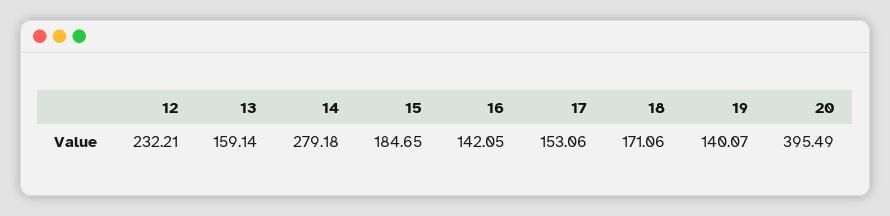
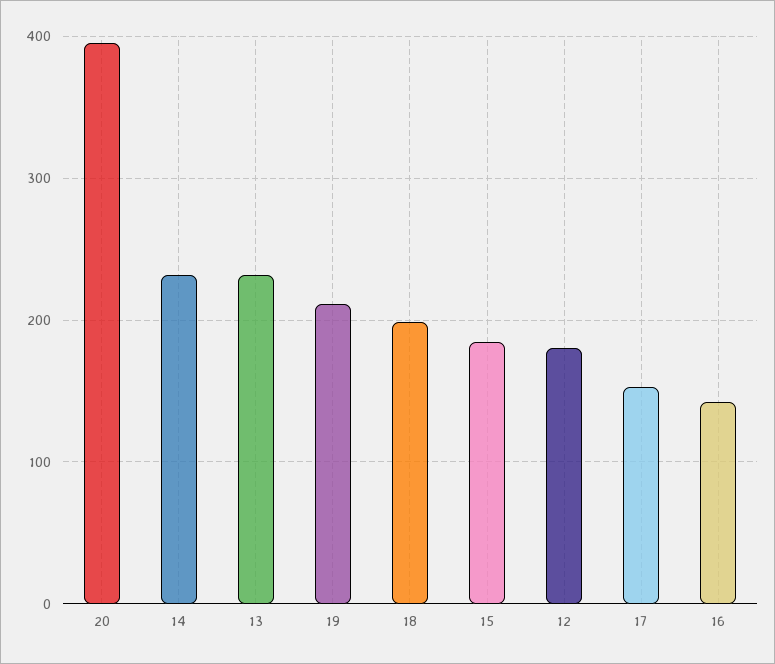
12: 232.21 -> 180
13: 159.14 -> 230
14: 279.18 -> 230
18: 171.06 -> 200
19: 140.07 -> 210

